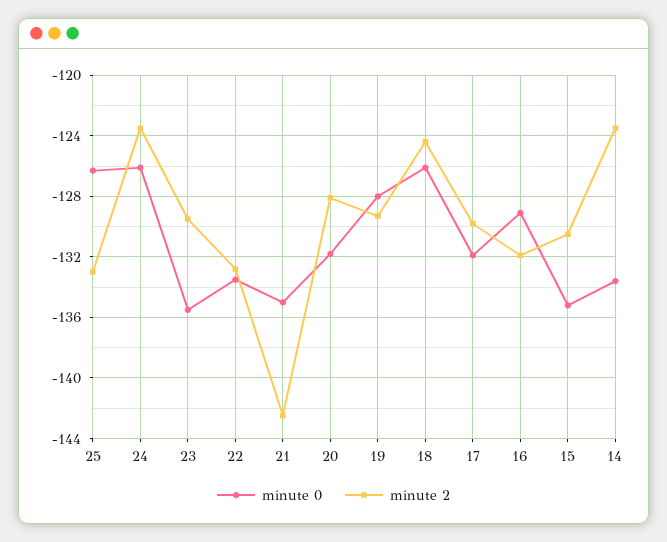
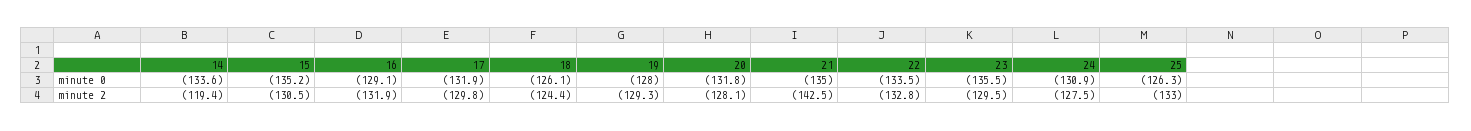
minute 0, 24: -126 -> -130.9
minute 2, 24: -123.5 -> -127.5
minute 2, 14: -123.5 -> -119.4

